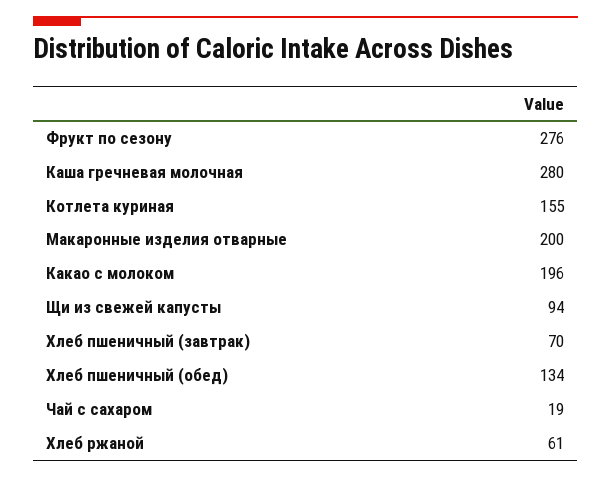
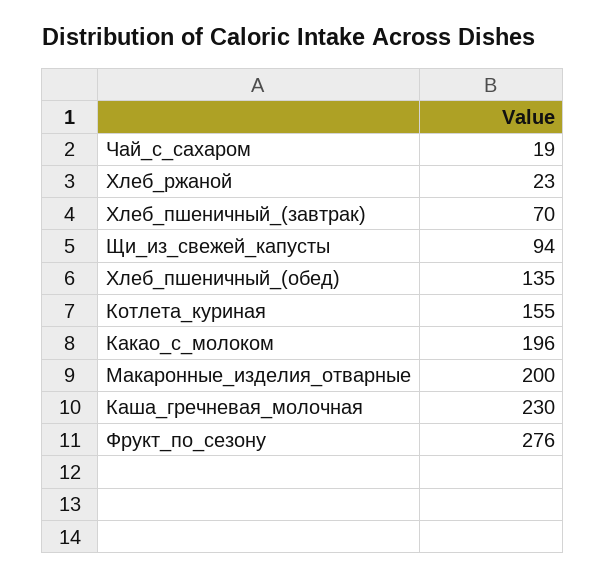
Каша гречневая молочная: 280 -> 230
Хлеб пшеничный (обед): 134 -> 135
Хлеб ржаной: 61 -> 23

